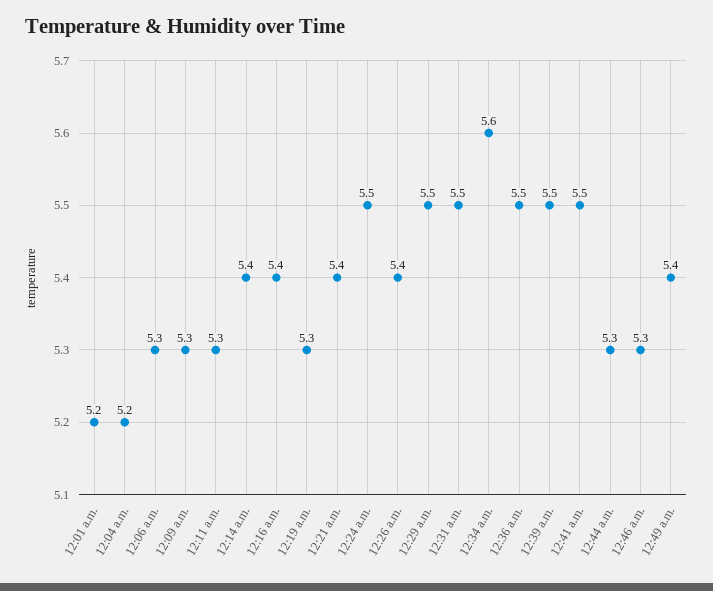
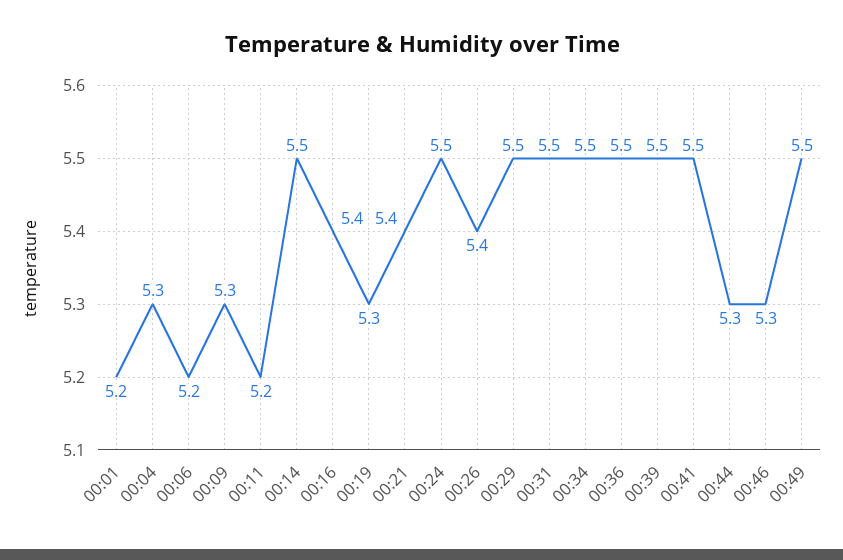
12:04 a.m.: 5.2 -> 5.3
12:06 a.m.: 5.3 -> 5.2
12:11 a.m.: 5.3 -> 5.2
12:14 a.m.: 5.4 -> 5.5
12:34 a.m.: 5.6 -> 5.5
12:49 a.m.: 5.4 -> 5.5

